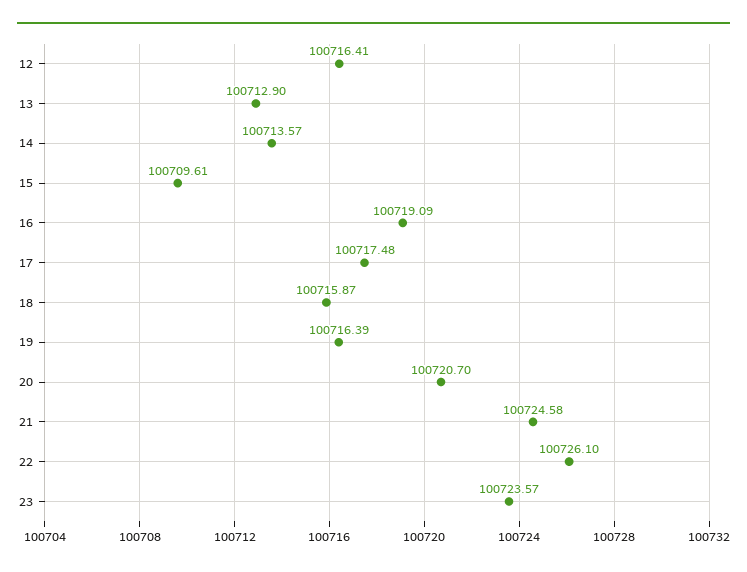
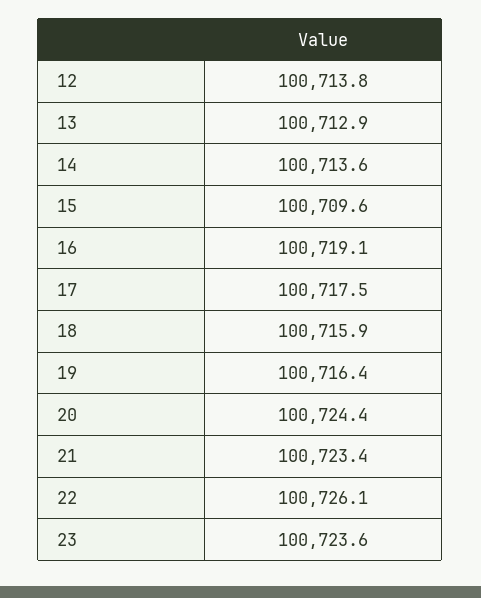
12: 100716.41 -> 100713.8
20: 100720.7 -> 100724.4
21: 100724.58 -> 100723.4

